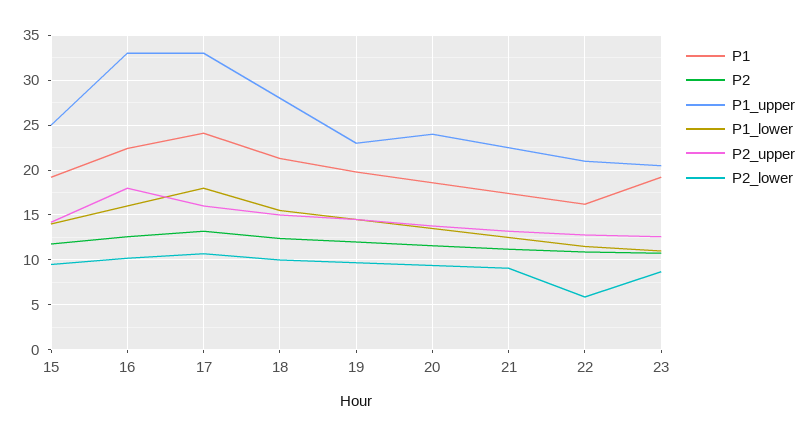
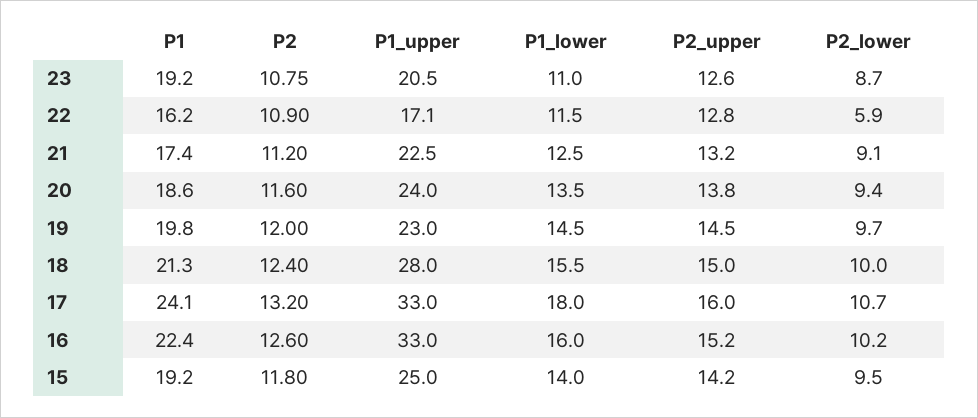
P2_upper, 16: 18 -> 15.2
P1_upper, 22: 21 -> 17.1

